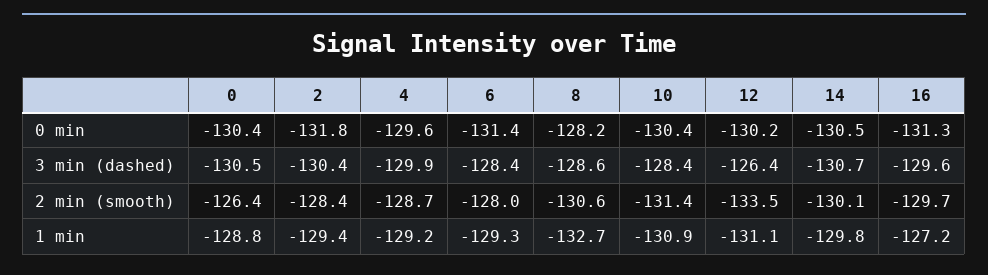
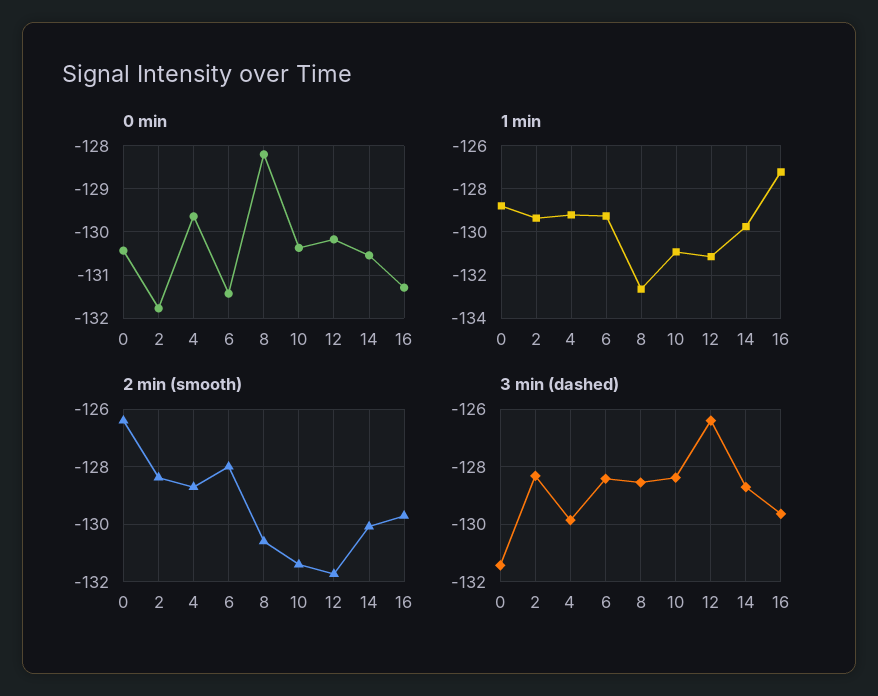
3 min (dashed), 0: -130.5 -> -131.5
3 min (dashed), 2: -130.4 -> -128.25
3 min (dashed), 14: -130.7 -> -128.75
2 min (smooth), 12: -133.5 -> -131.75

